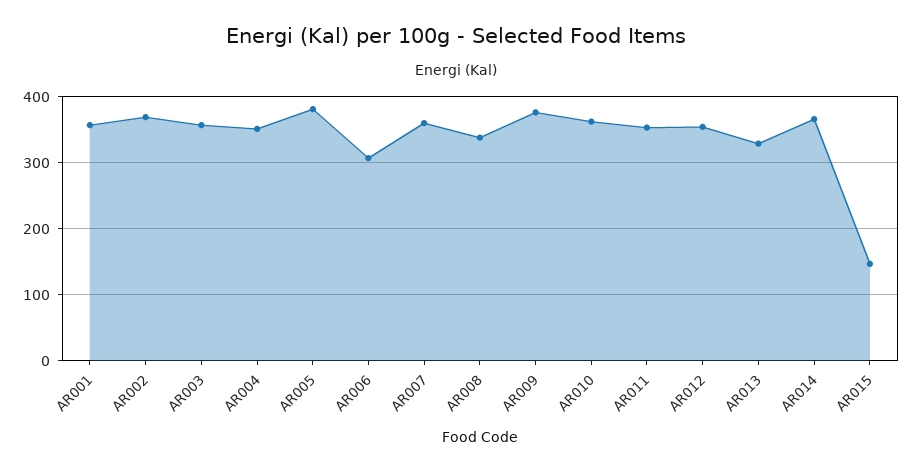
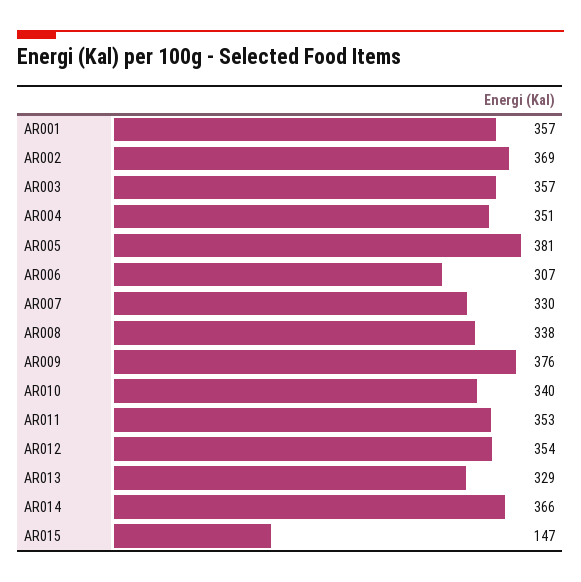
AR007: 360 -> 330
AR010: 360 -> 340

